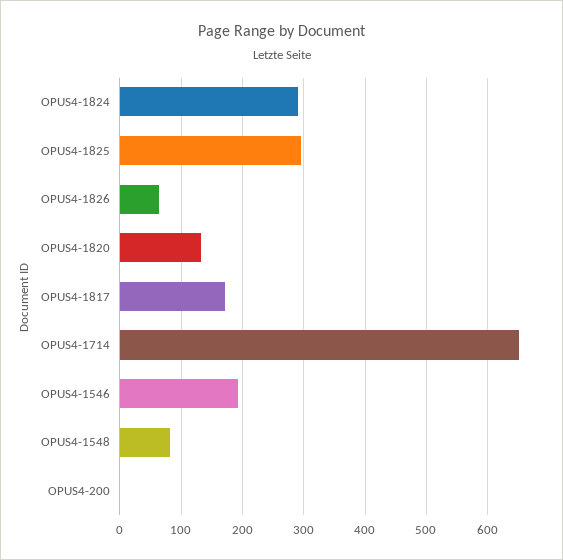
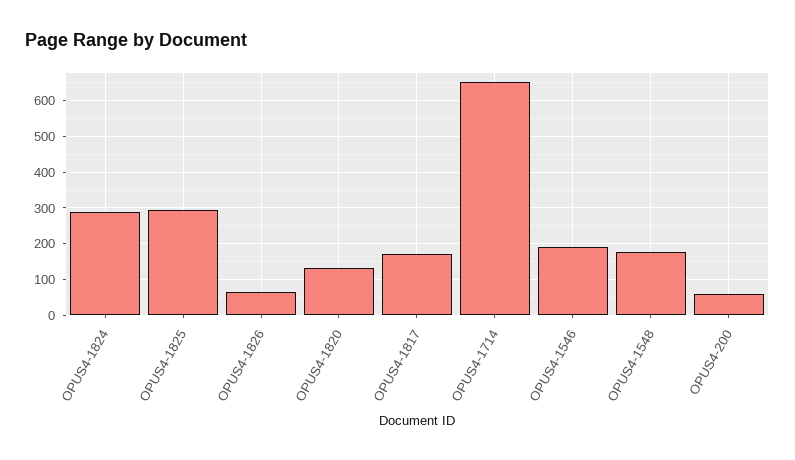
OPUS4-1548: 80 -> 180
OPUS4-200: 0 -> 60

